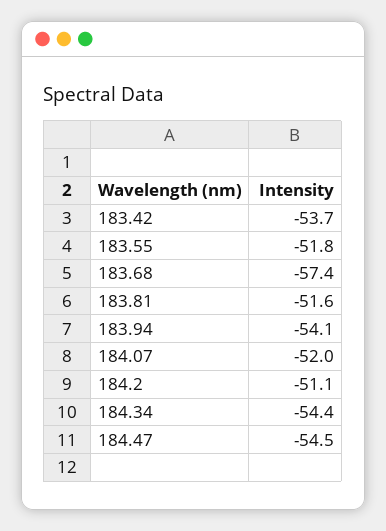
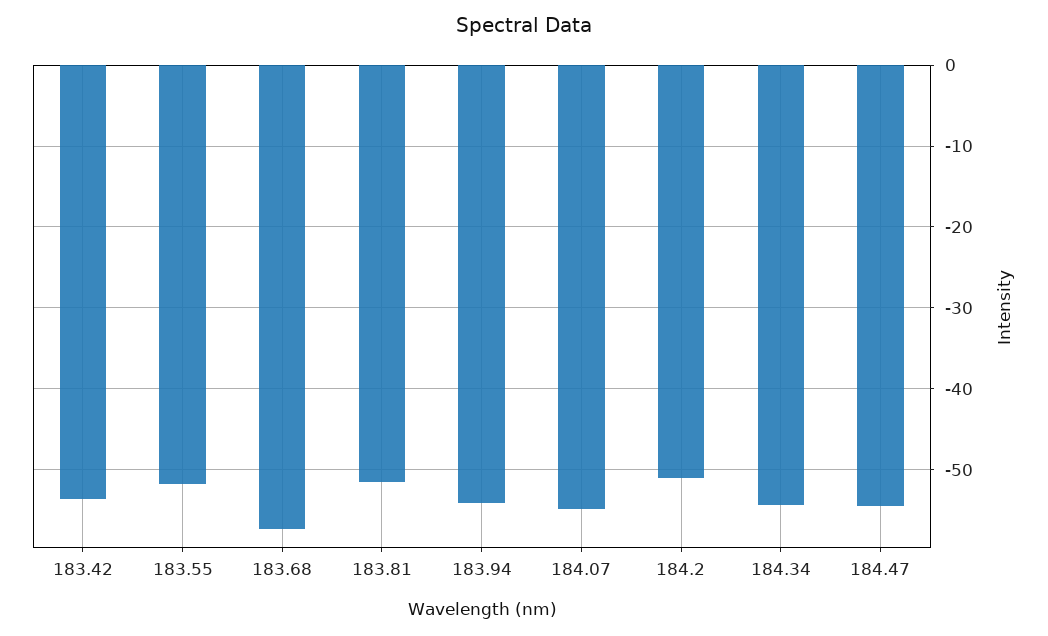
184.07: -52 -> -55

